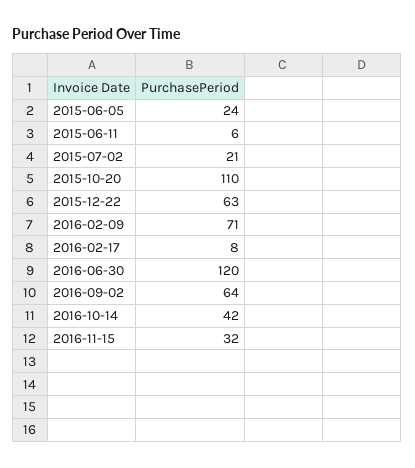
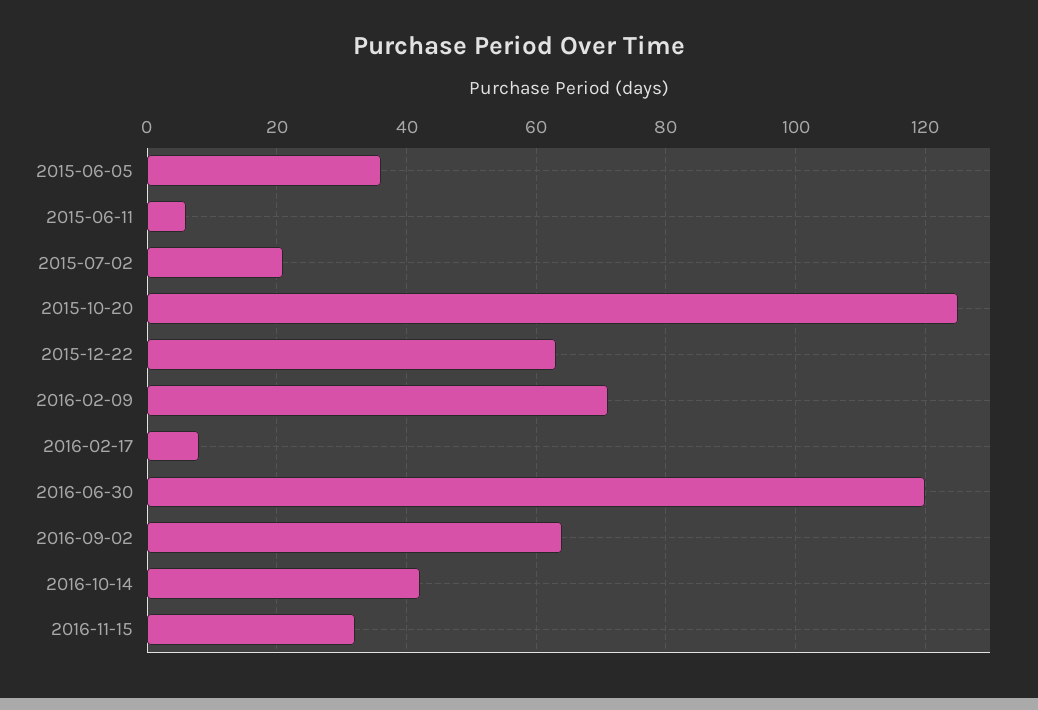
2015-06-05: 24 -> 35
2015-10-20: 110 -> 125

